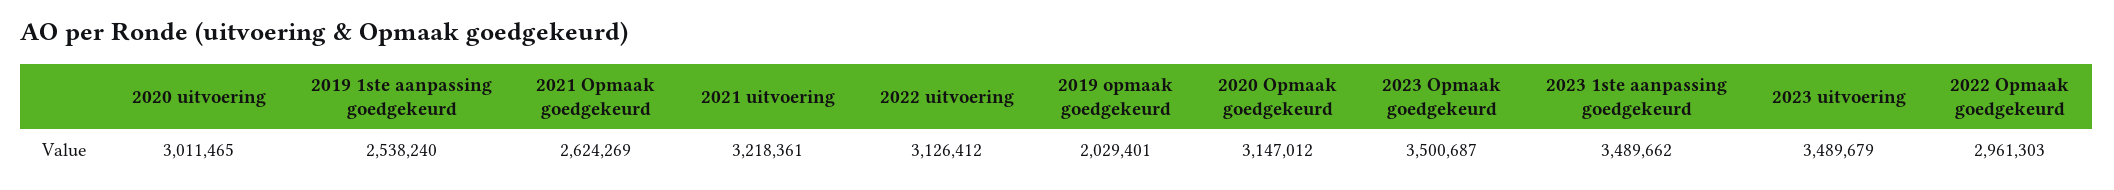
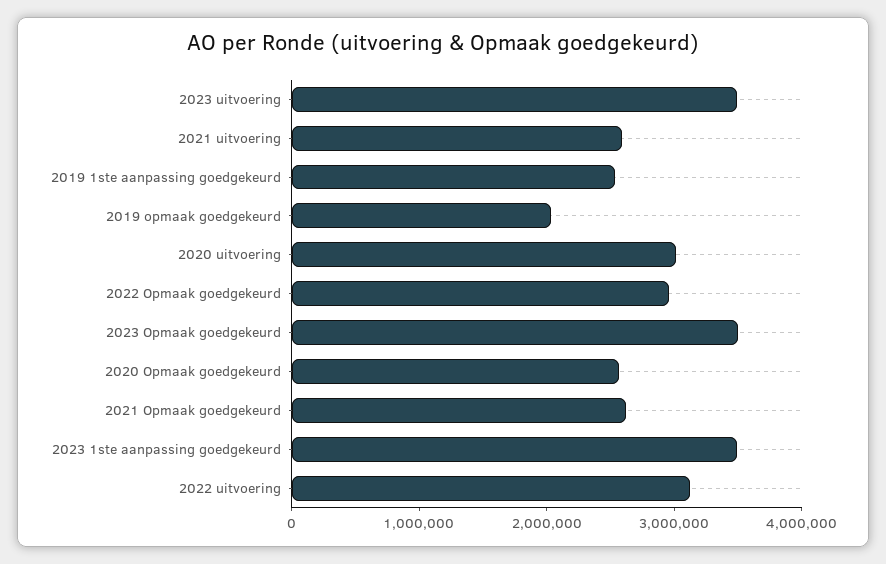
2021 uitvoering: 3218361 -> 2600000
2020 Opmaak goedgekeurd: 3147012 -> 2600000

